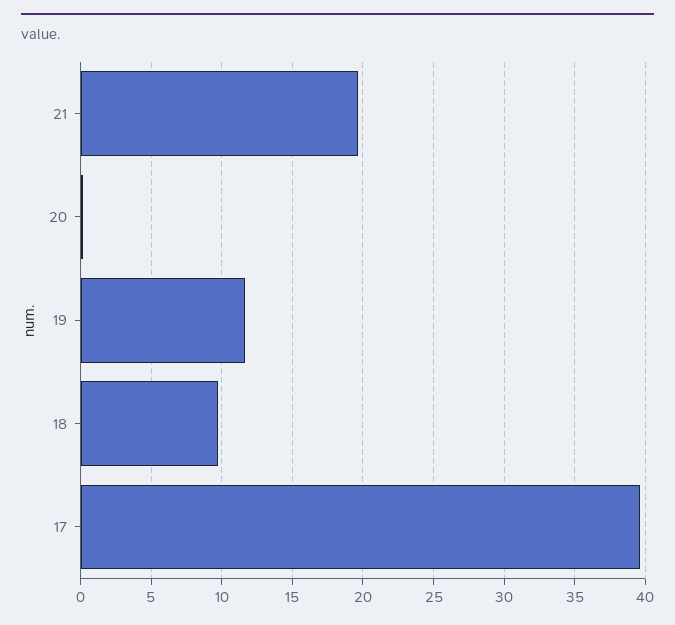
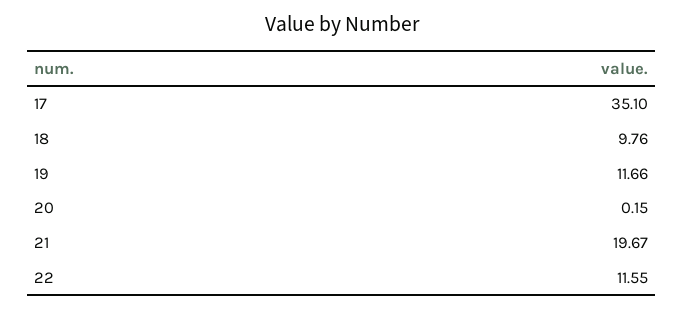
17: 39.5 -> 35.1
22: none -> 11.55

